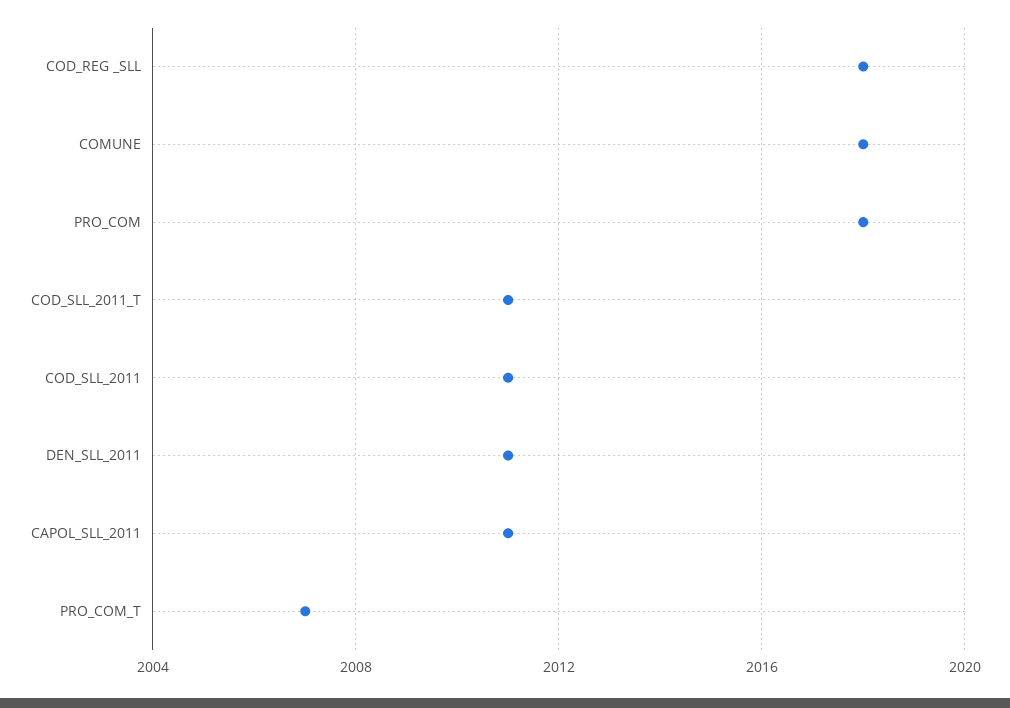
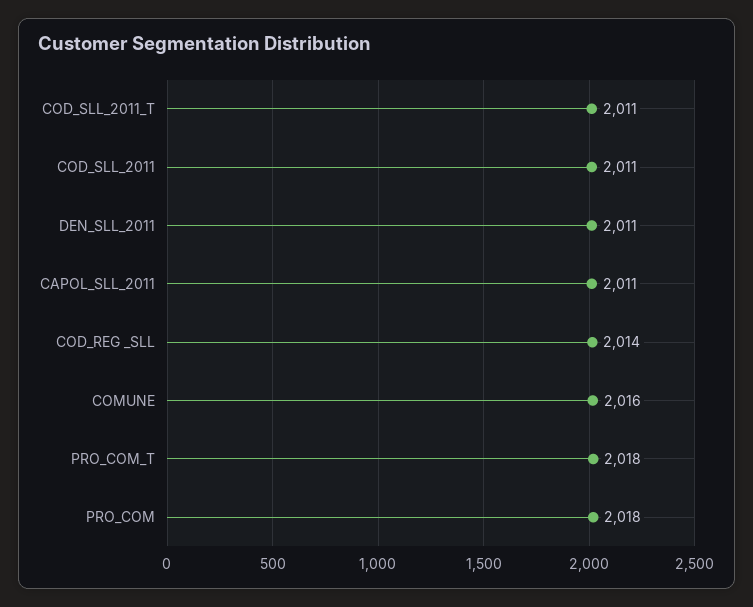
COD_REG _SLL: 2018 -> 2014
COMUNE: 2018 -> 2016
PRO_COM_T: 2007 -> 2018

